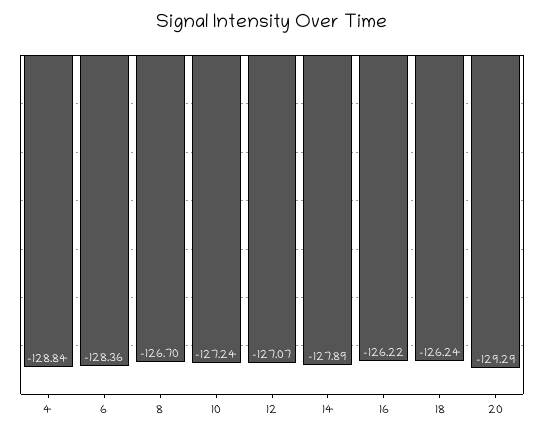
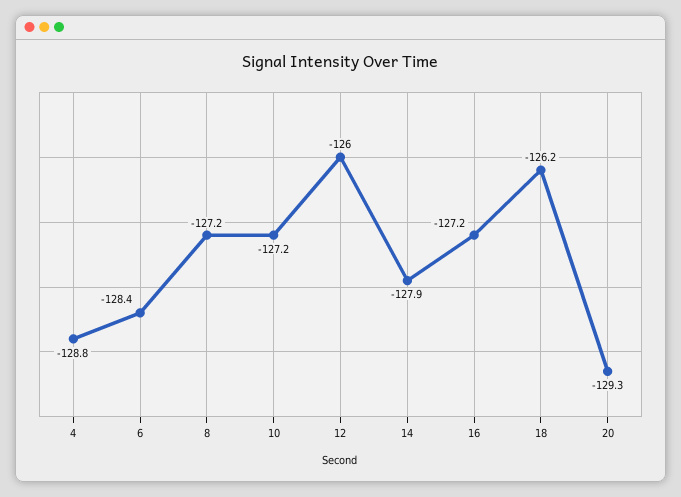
8: -126.7 -> -127.2
12: -127.07 -> -126
16: -126.22 -> -127.2

